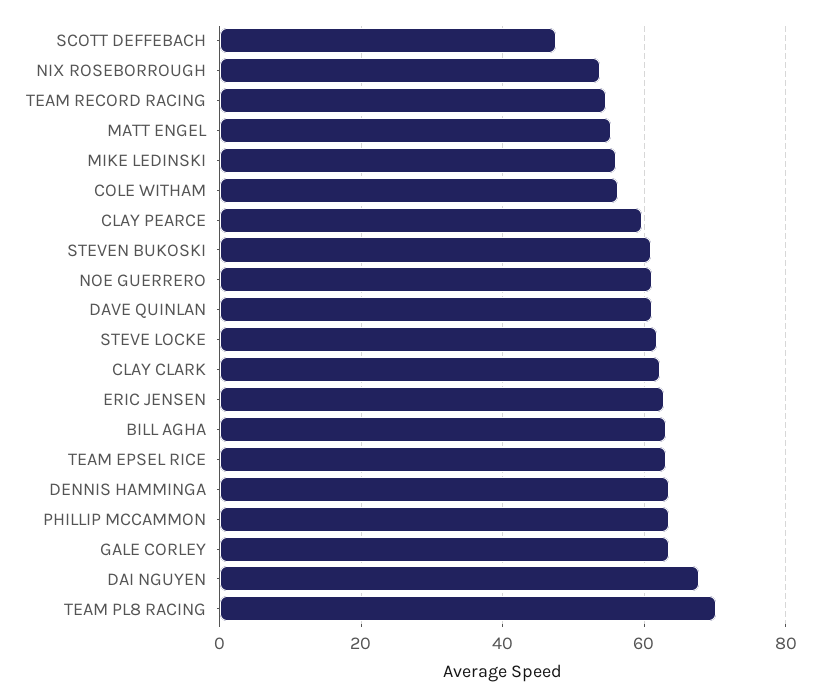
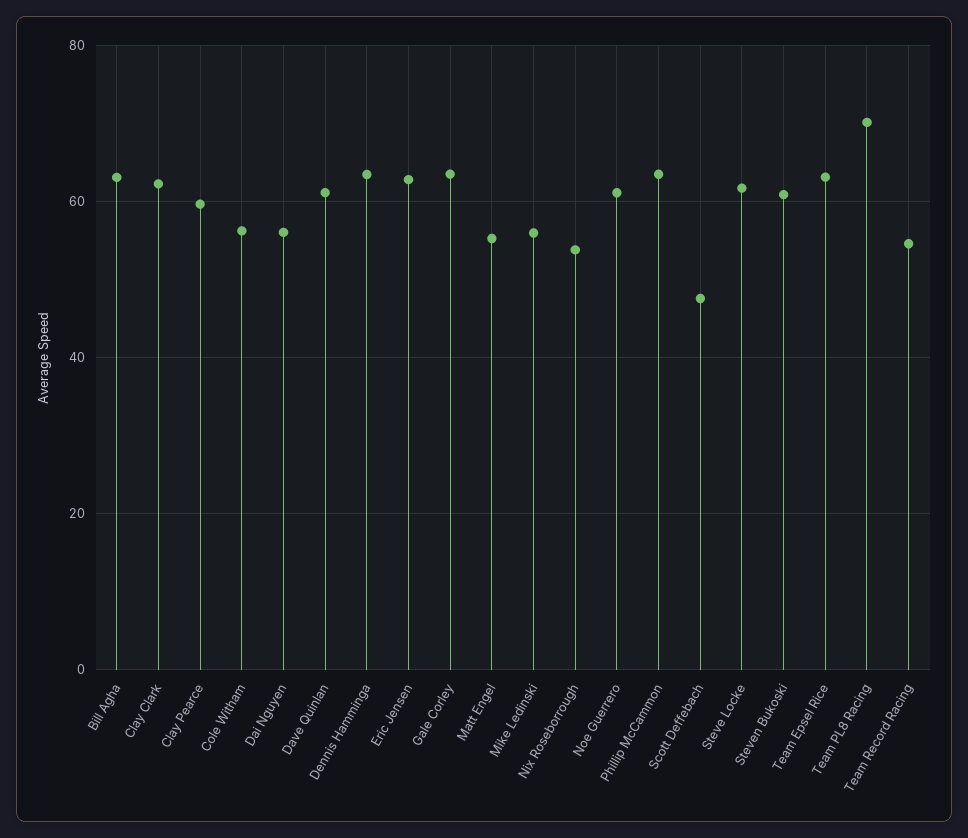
DAI NGUYEN: 68 -> 56

